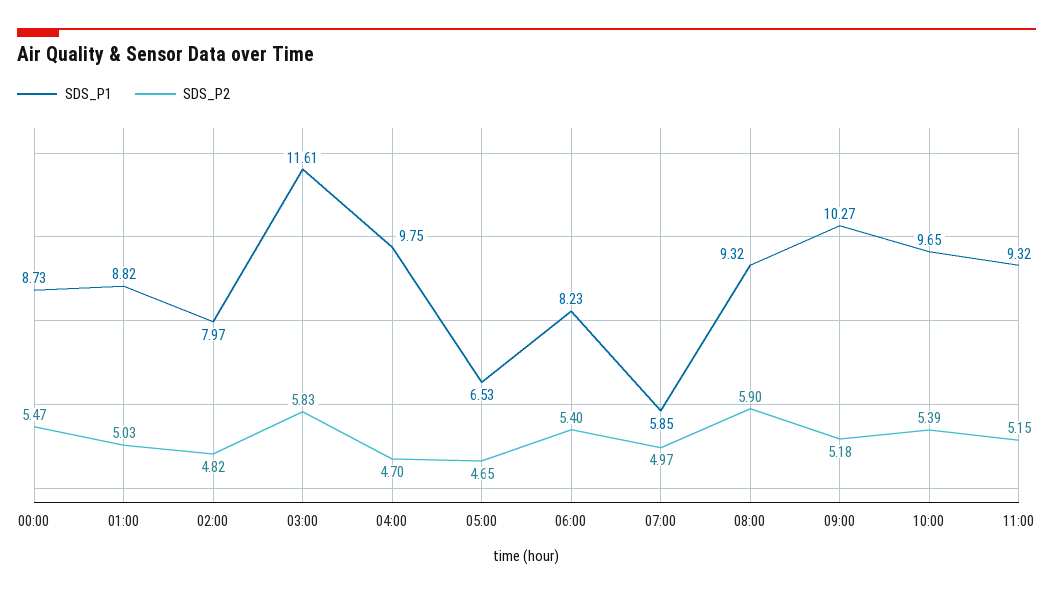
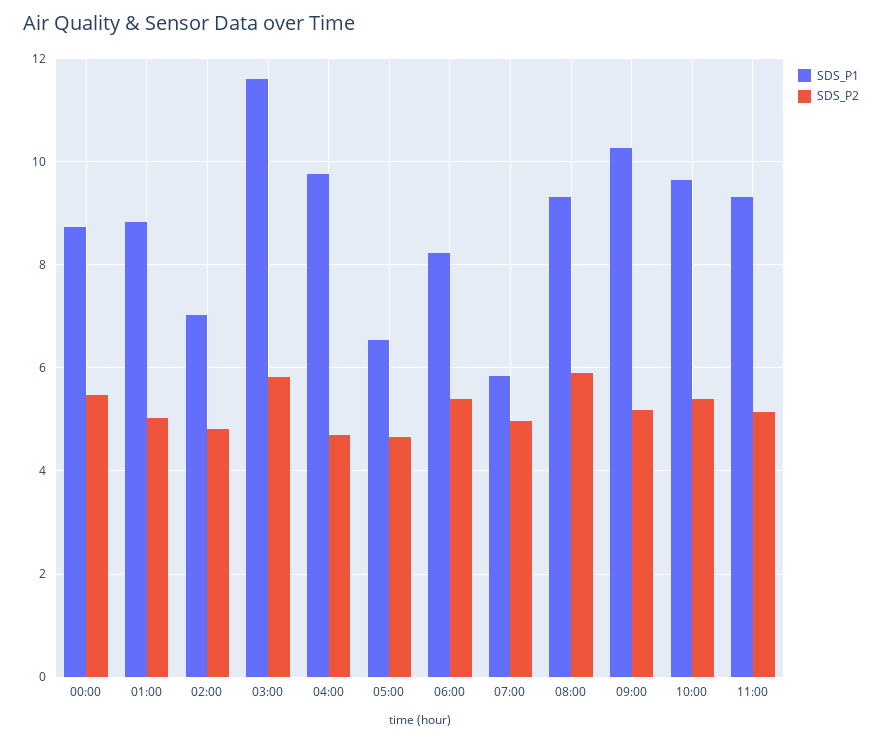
SDS_P1, 02:00: 7.97 -> 7

